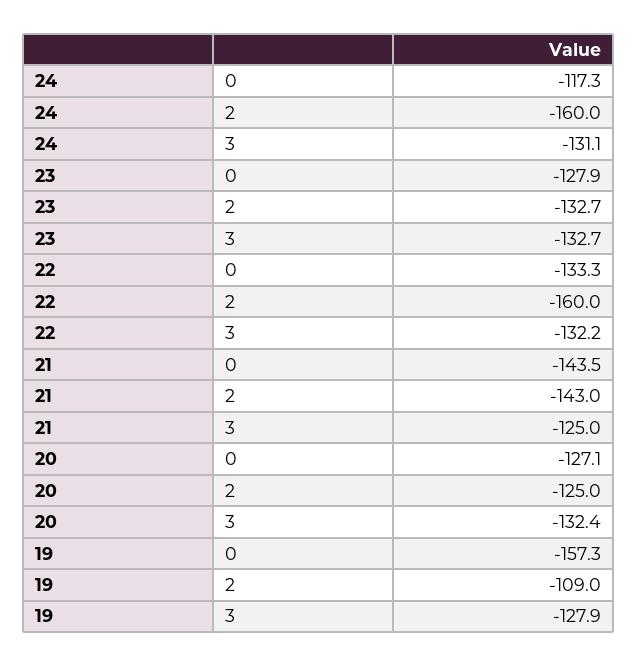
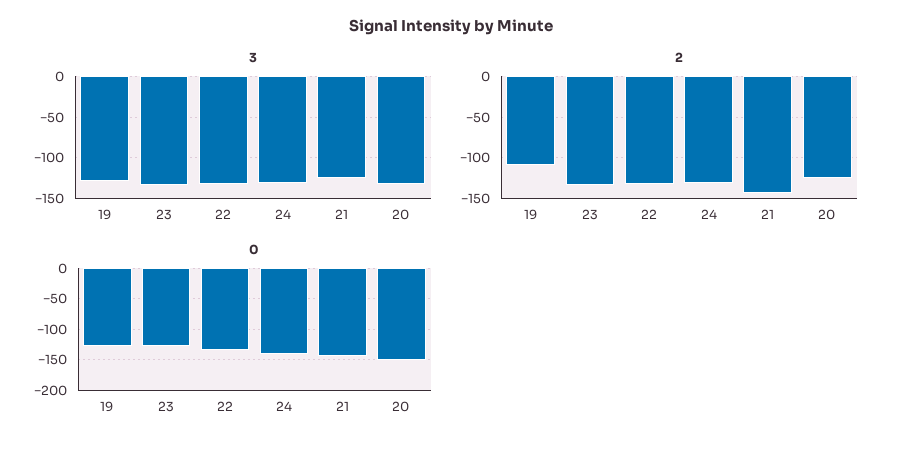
0, 24: -117.3 -> -140
2, 24: -160 -> -130
2, 22: -160 -> -130
0, 20: -127.1 -> -150
0, 19: -157.3 -> -130

